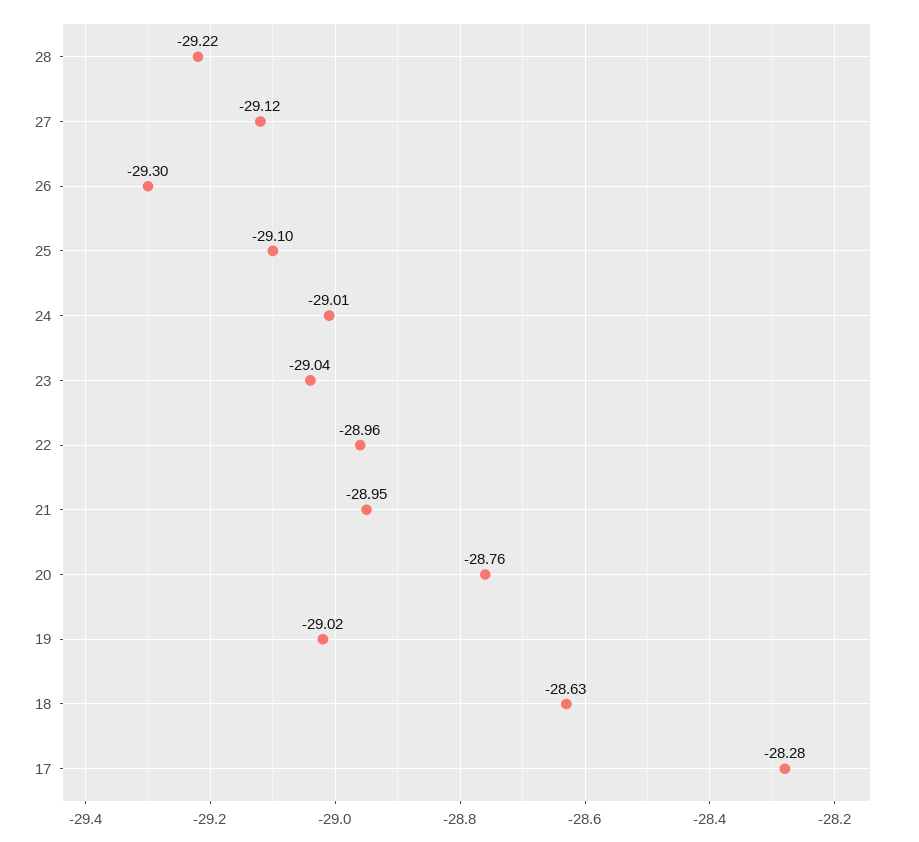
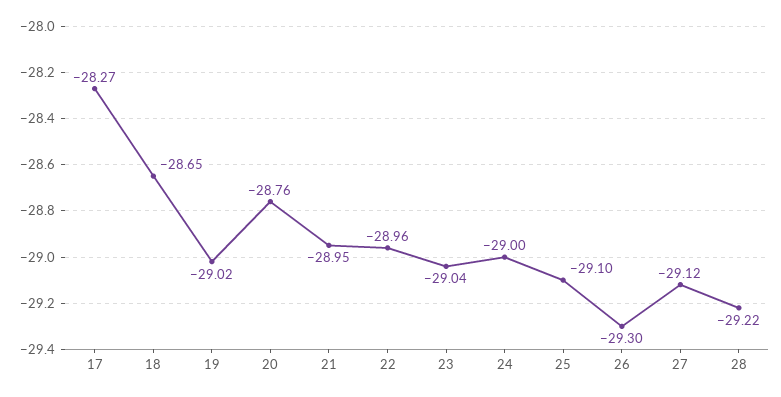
24: -29.01 -> -29
18: -28.63 -> -28.65
17: -28.28 -> -28.27

